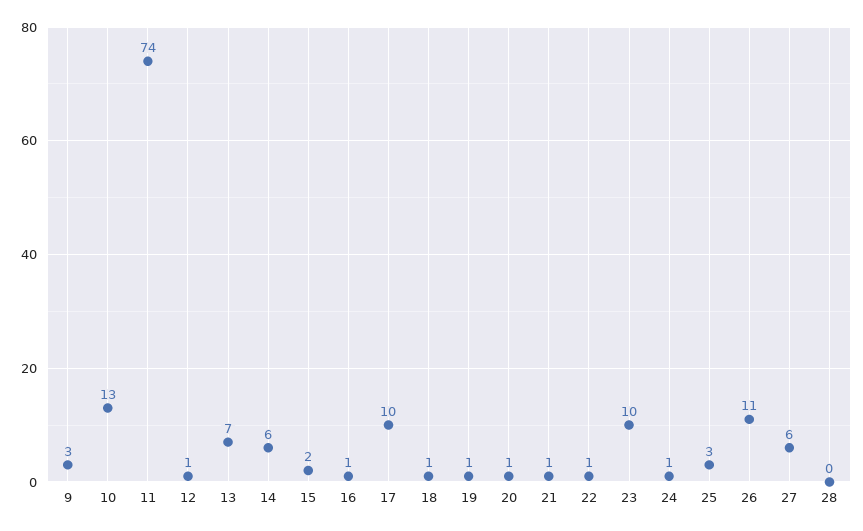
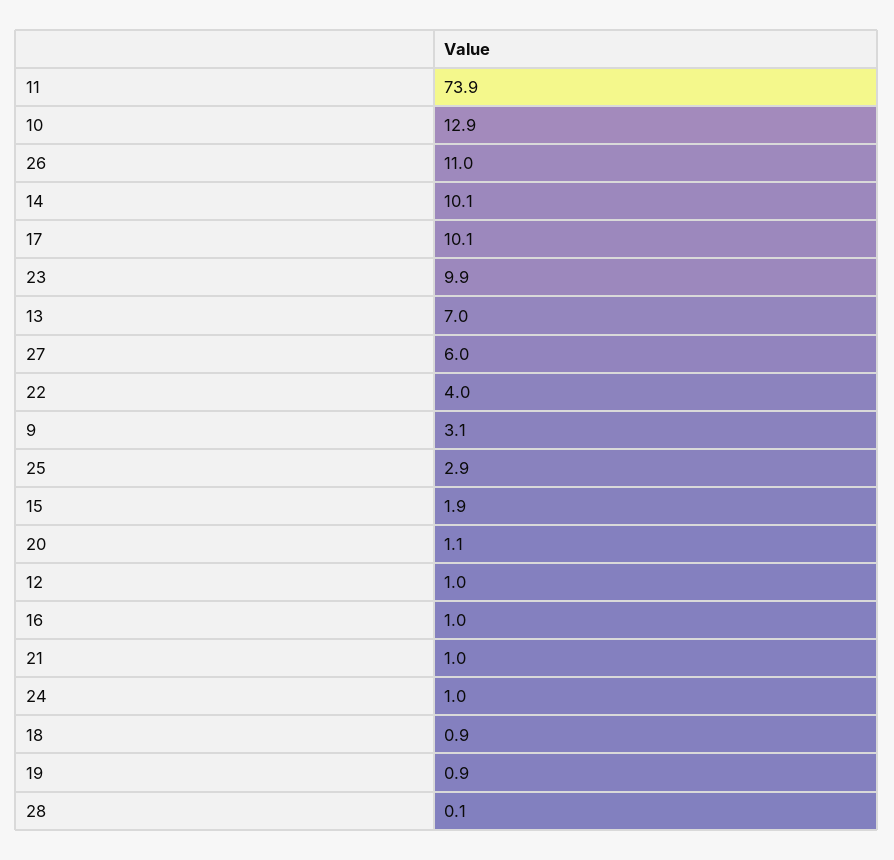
14: 6 -> 10.1
22: 1 -> 4

